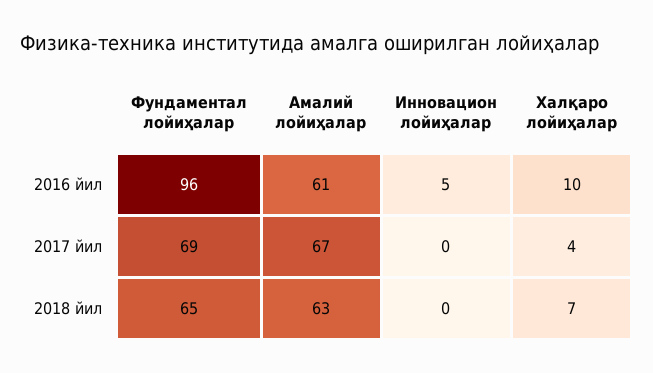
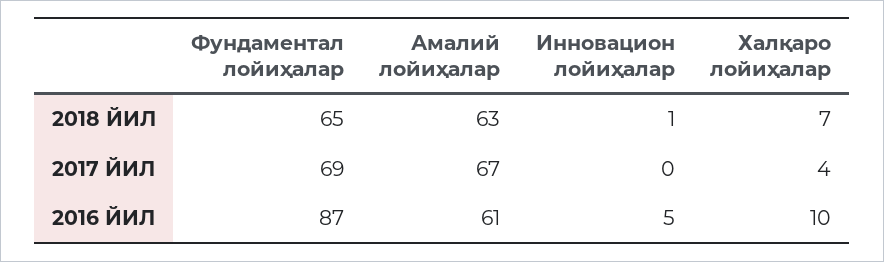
Фундаментал лойиҳалар, 2016 йил: 96 -> 87
Инновацион лойиҳалар, 2018 йил: 0 -> 1

